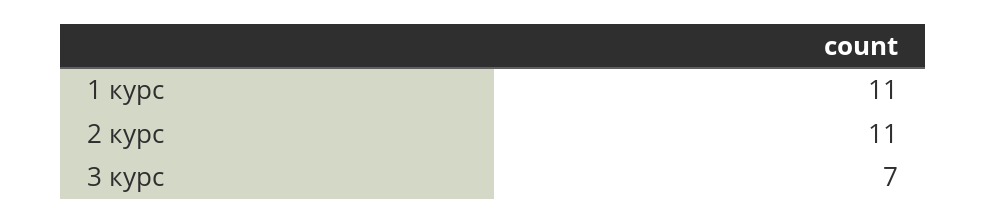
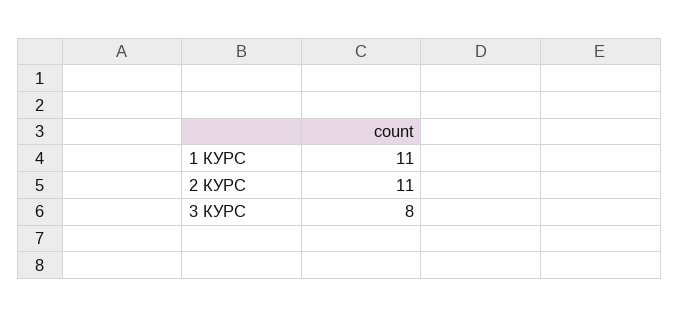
3 курс: 7 -> 8

